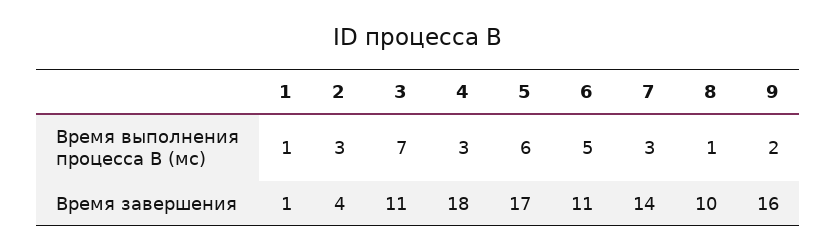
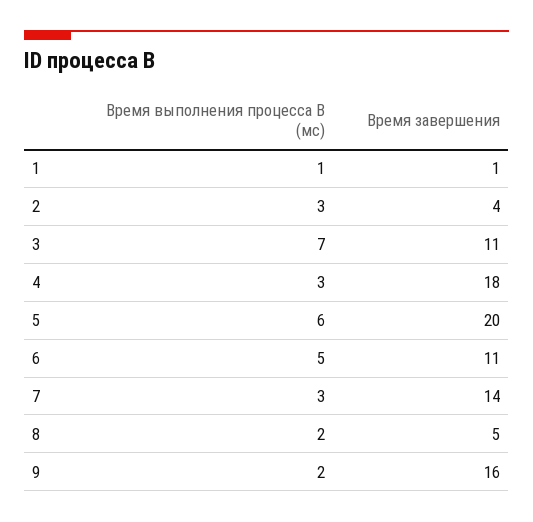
8, Время выполнения процесса В (мс): 1 -> 2
5, Время завершения: 17 -> 20
8, Время завершения: 10 -> 5

